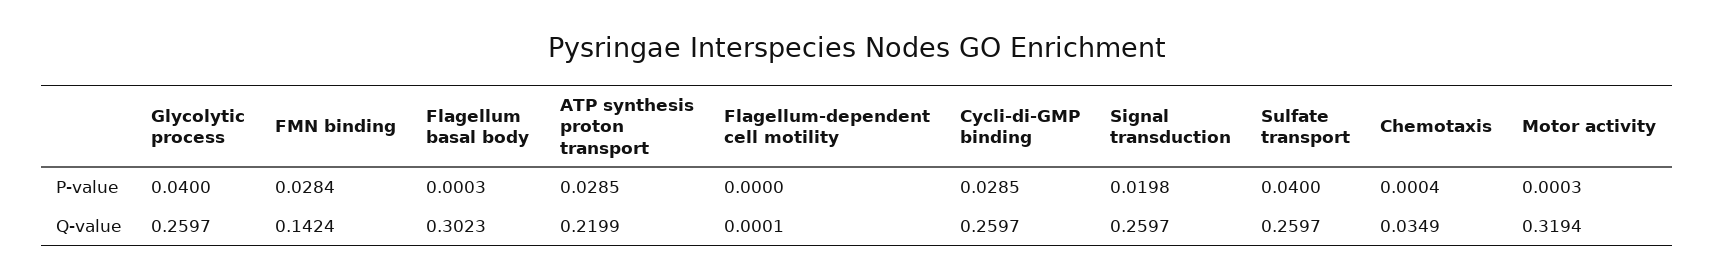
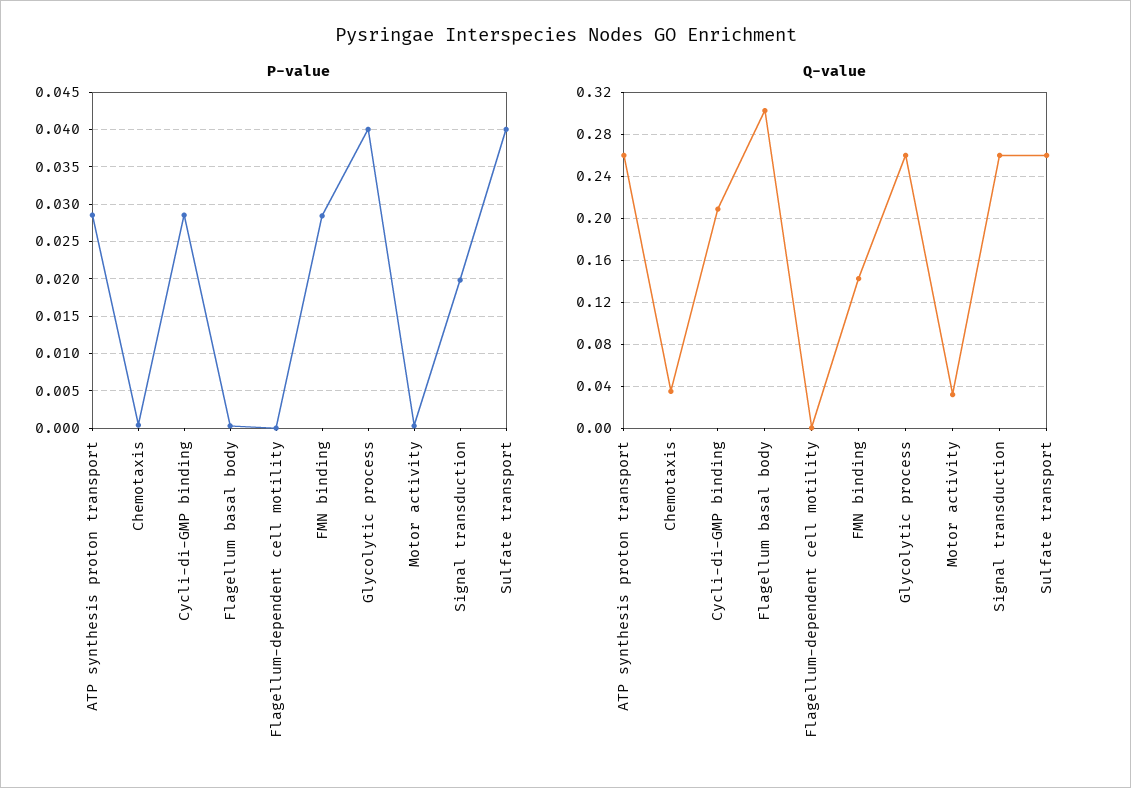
Q-value, ATP synthesis proton transport: 0.2199 -> 0.26
Q-value, Cycli-di-GMP binding: 0.2597 -> 0.21
Q-value, Motor activity: 0.3194 -> 0.03

